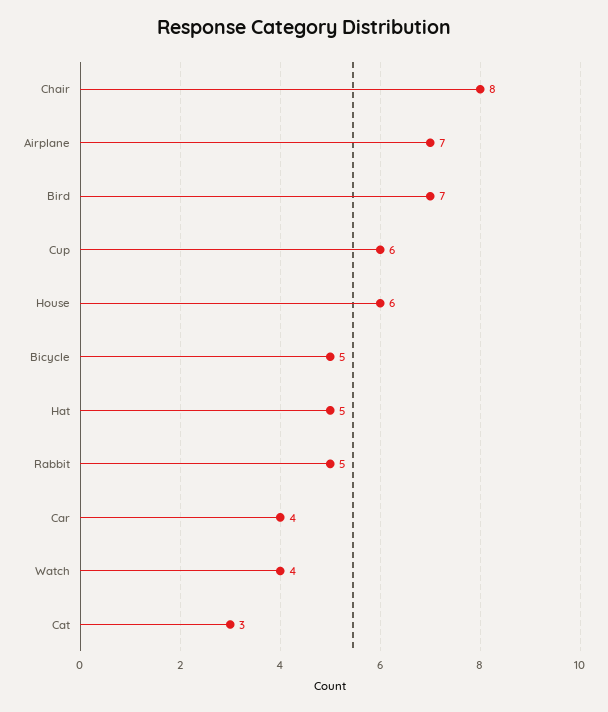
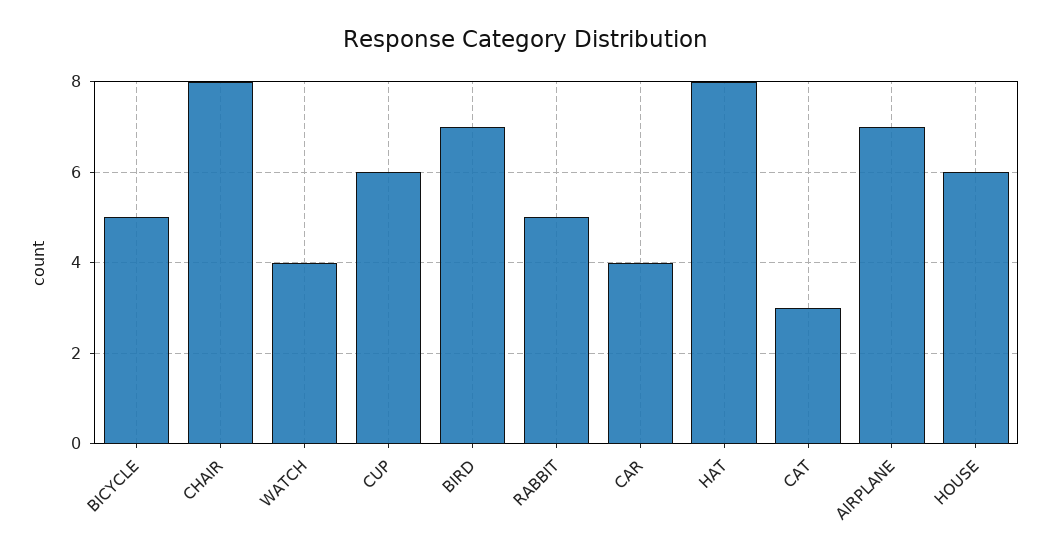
Hat: 5 -> 8

